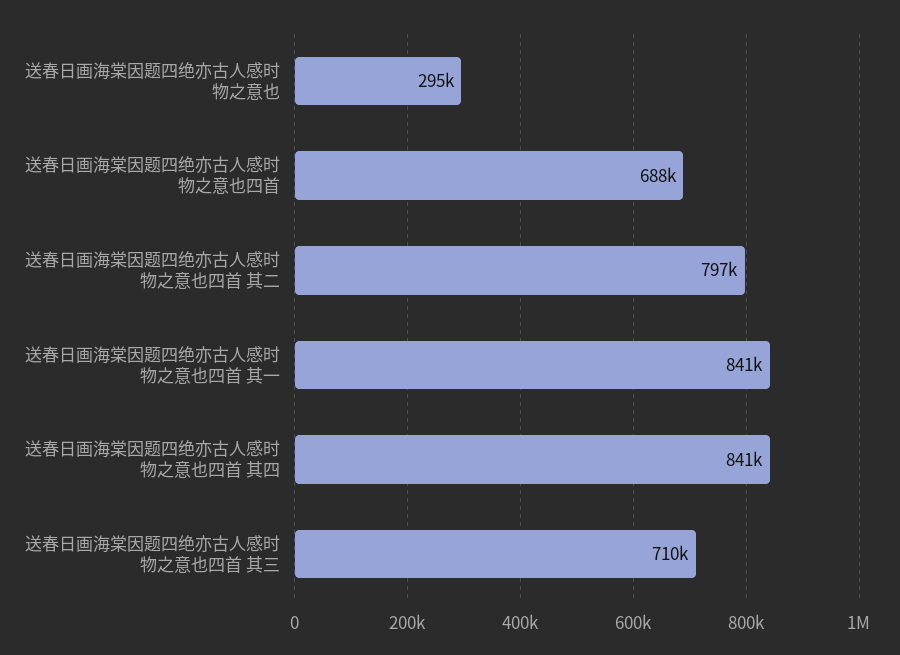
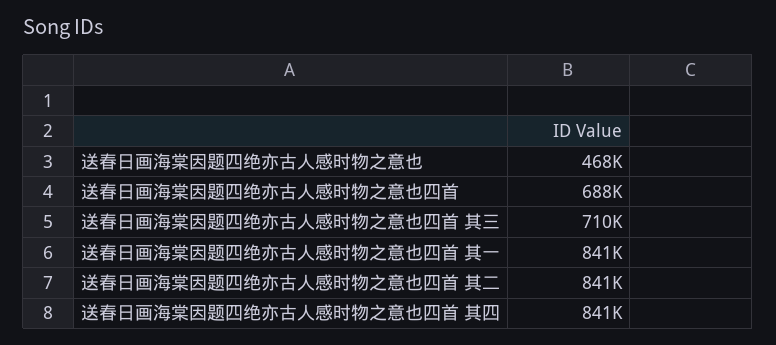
送春日画海棠因题四绝亦古人感时物之意也: 295000 -> 468000
送春日画海棠因题四绝亦古人感时物之意也四首 其二: 797000 -> 841000

